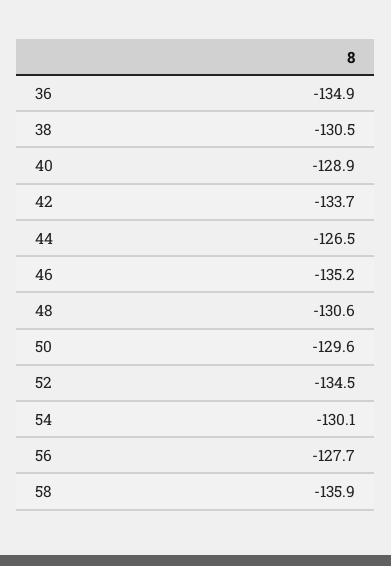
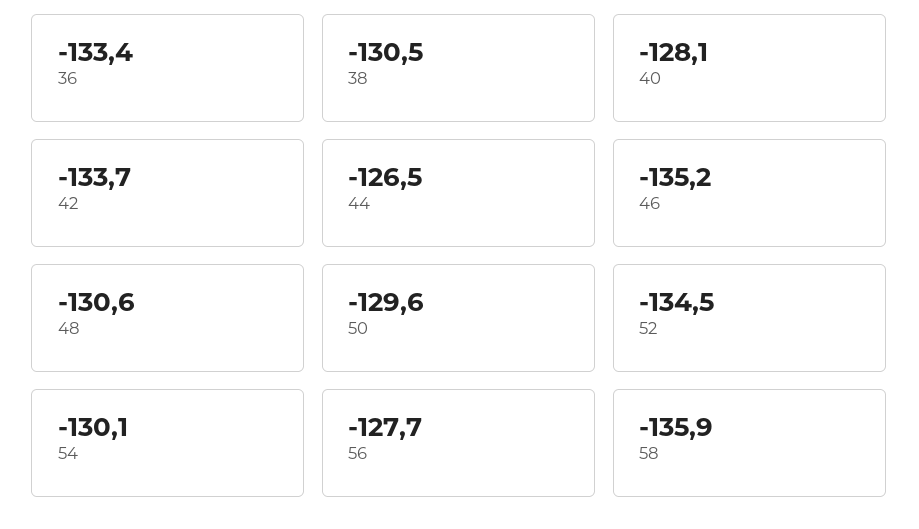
36: -134.9 -> -133.4
40: -128.9 -> -128.1

